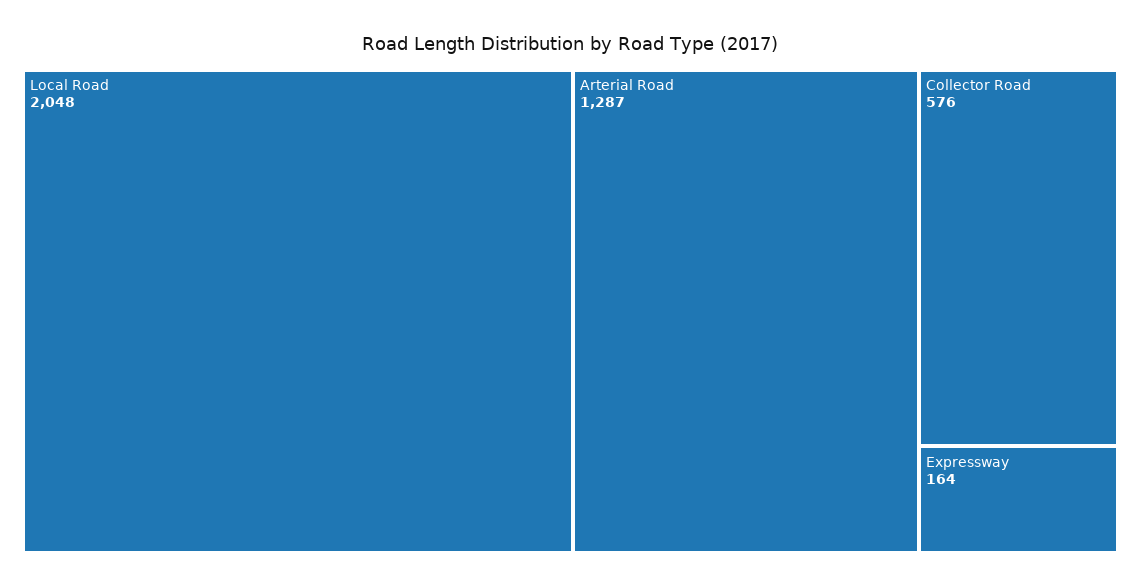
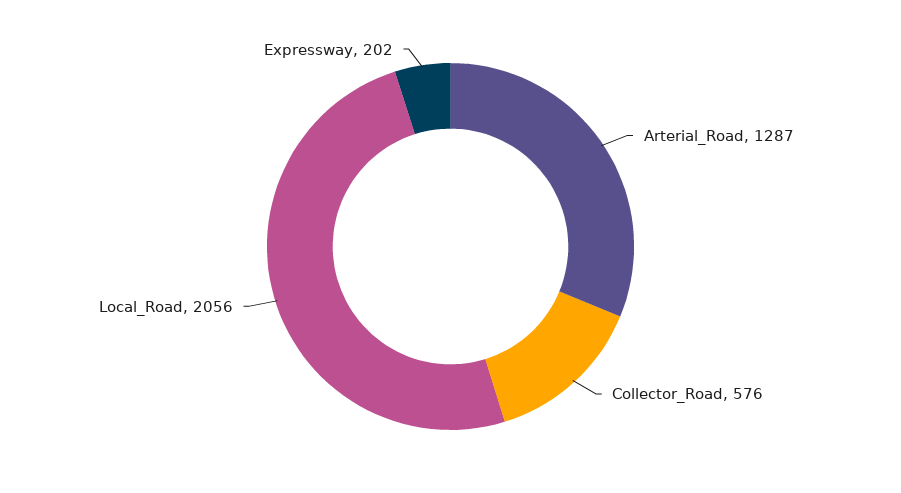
Local Road: 2048 -> 2056
Expressway: 164 -> 202

